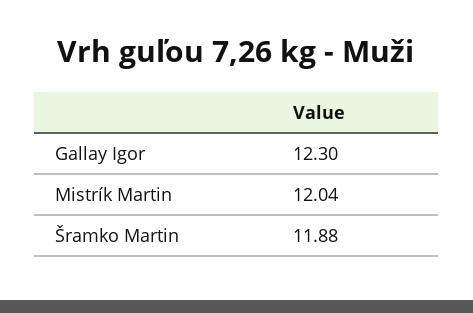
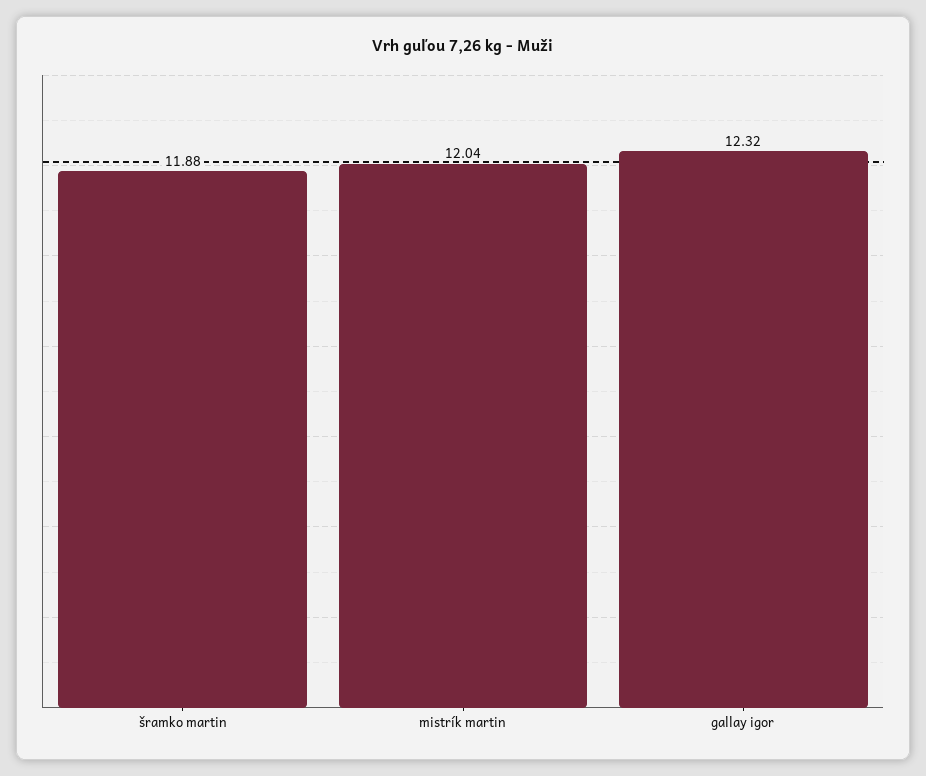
Gallay Igor: 12.3 -> 12.32

